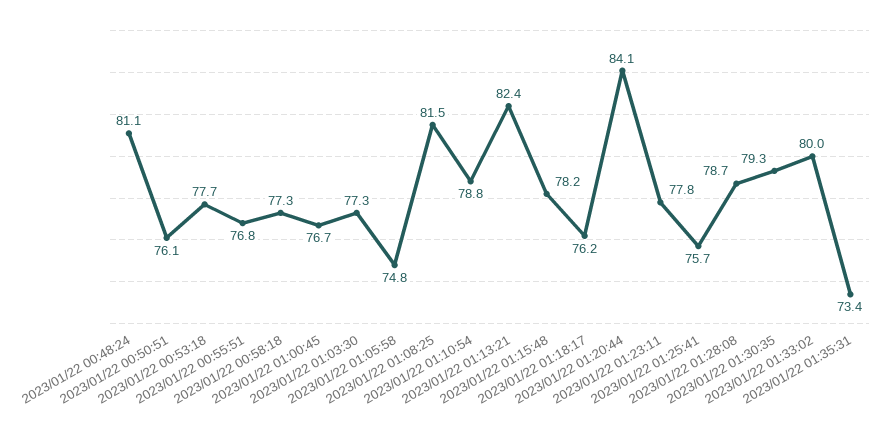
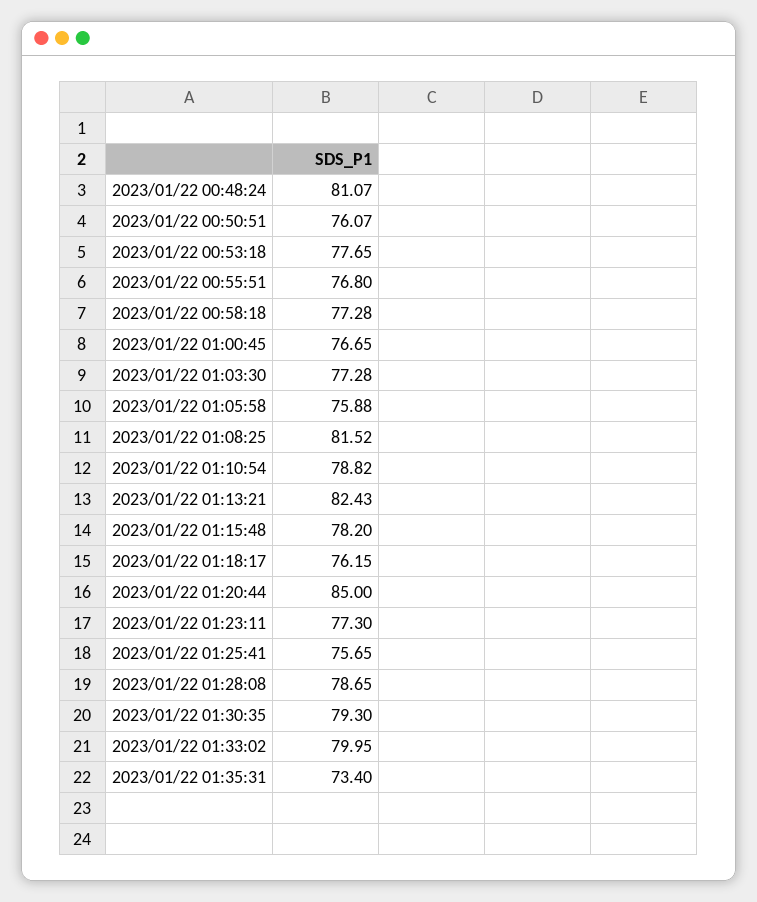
2023/01/22 01:05:58: 74.8 -> 75.88
2023/01/22 01:20:44: 84.1 -> 85
2023/01/22 01:23:11: 77.8 -> 77.3

